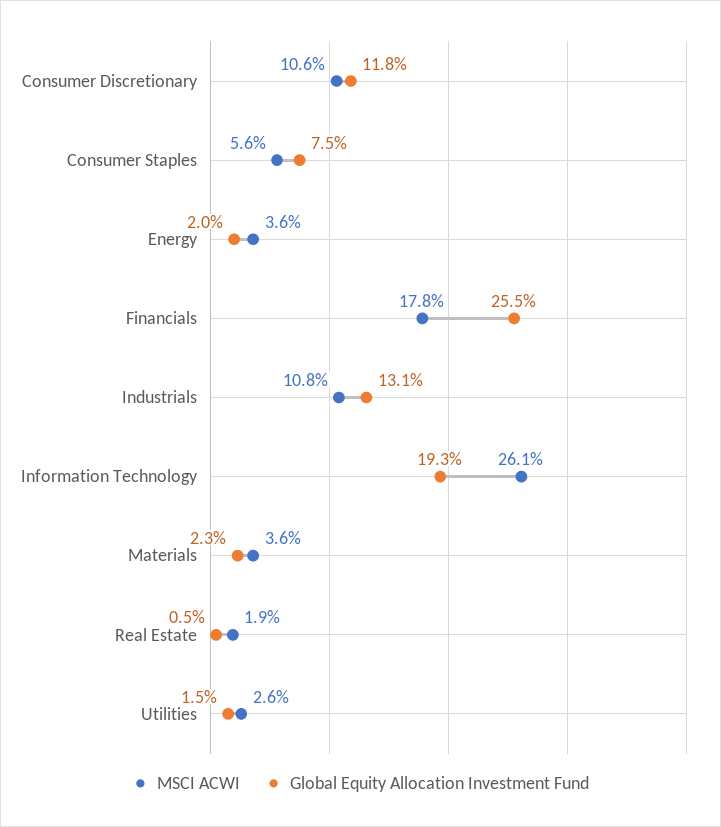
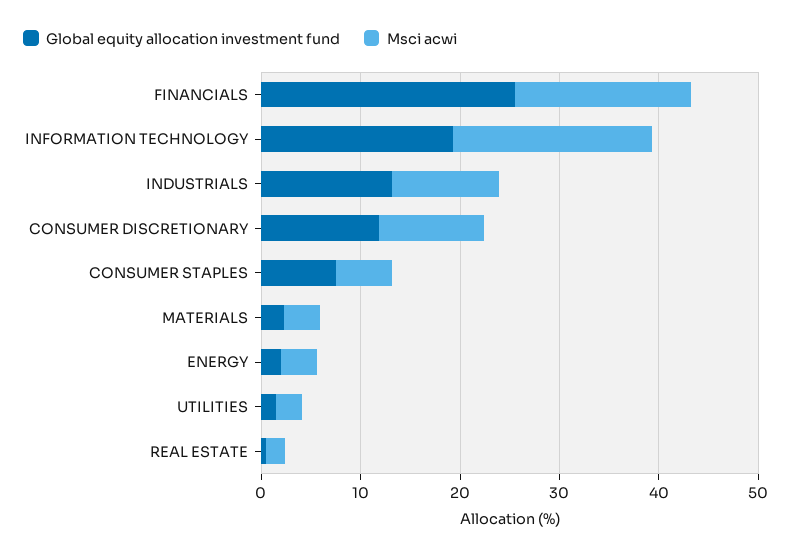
MSCI ACWI, Information Technology: 26.1 -> 20

